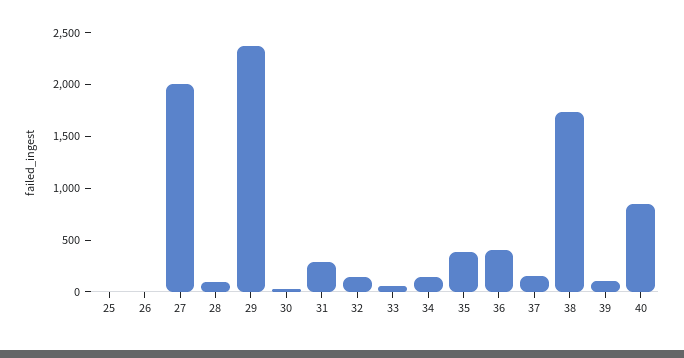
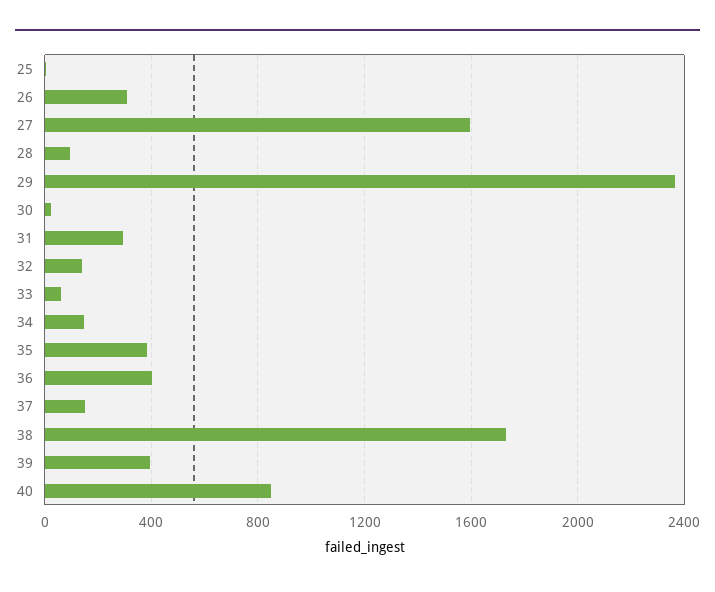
26: 0 -> 300
27: 2000 -> 1600
39: 100 -> 400

